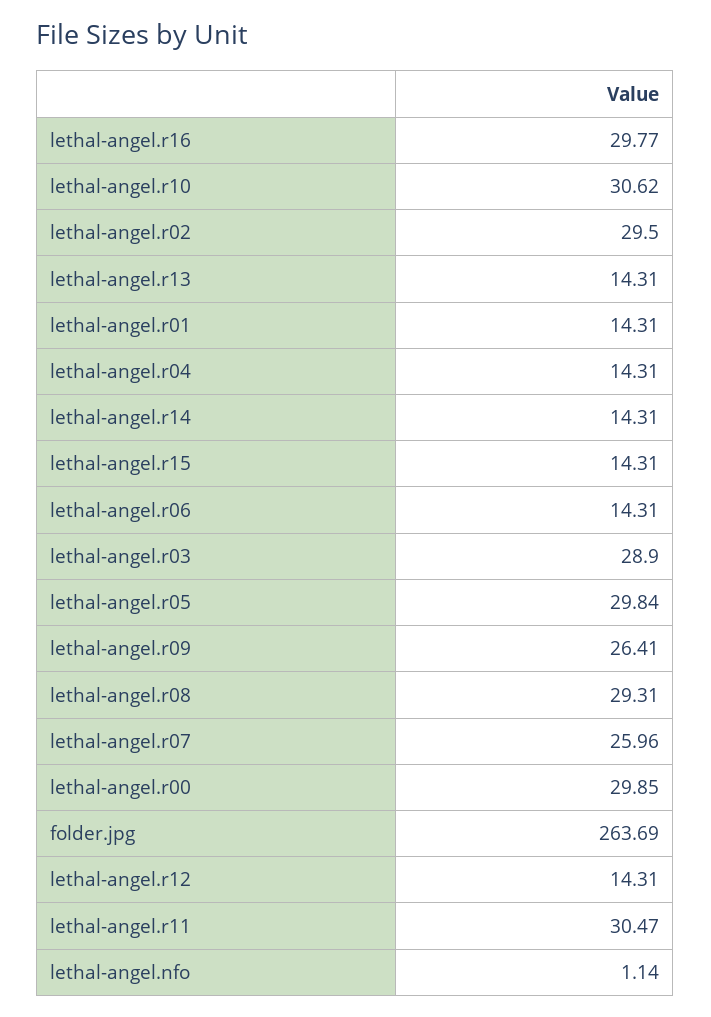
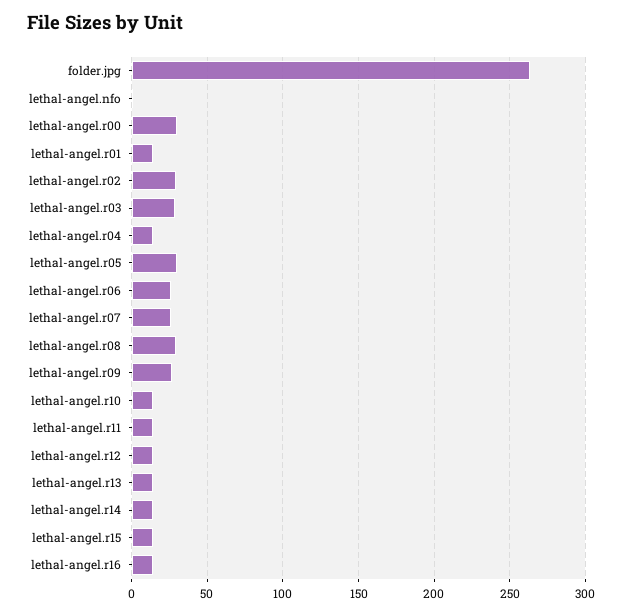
lethal-angel.r16: 29.77 -> 15
lethal-angel.r10: 30.62 -> 15
lethal-angel.r06: 14.31 -> 25
lethal-angel.r11: 30.47 -> 15

